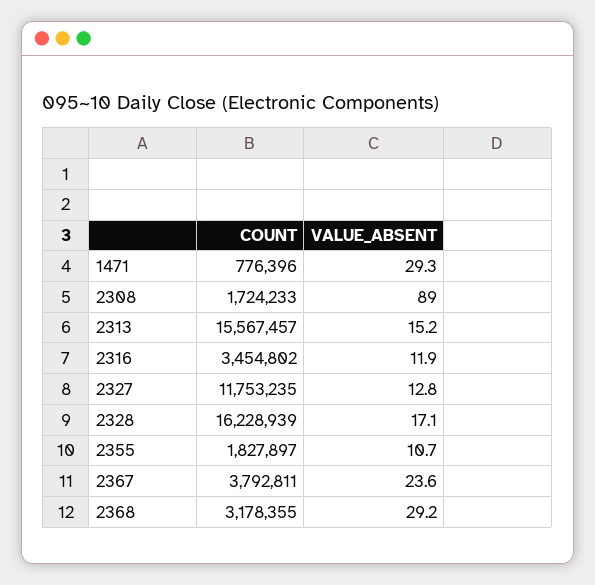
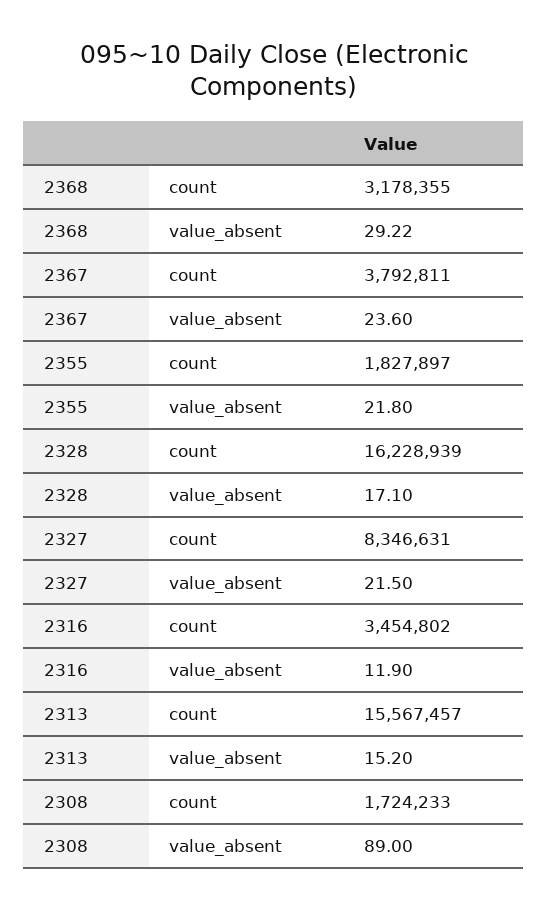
COUNT, 1471: 776396 -> none
VALUE_ABSENT, 1471: 29.3 -> none
COUNT, 2327: 11753235 -> 8346631
VALUE_ABSENT, 2327: 12.8 -> 21.5
VALUE_ABSENT, 2355: 10.7 -> 21.8

